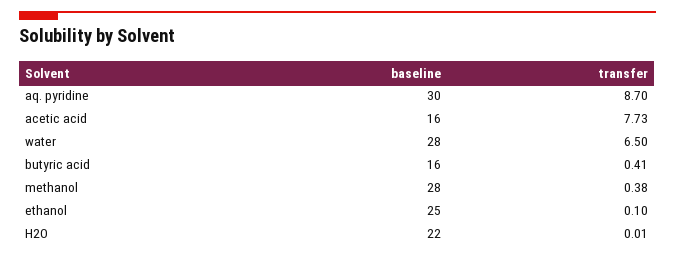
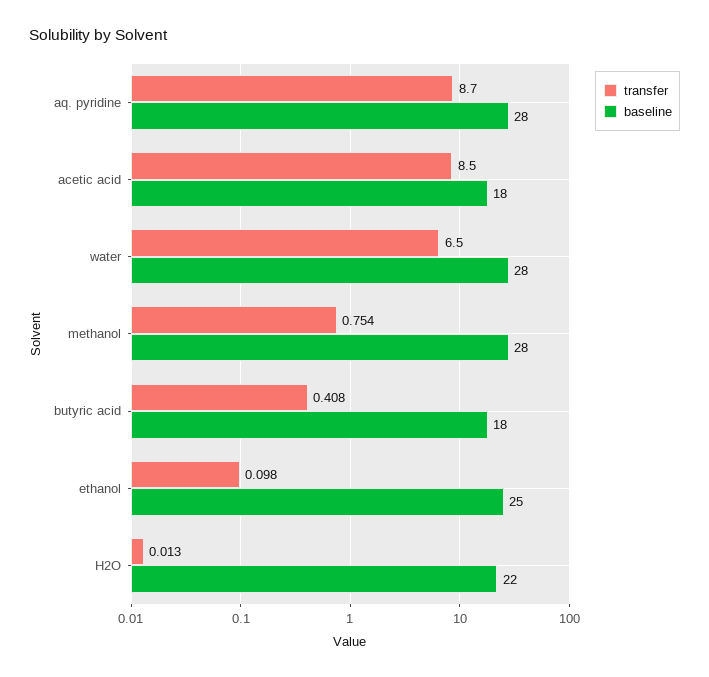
baseline, aq. pyridine: 30 -> 28
baseline, acetic acid: 16 -> 18
transfer, acetic acid: 7.73 -> 8.5
baseline, butyric acid: 16 -> 18
transfer, methanol: 0.38 -> 0.754

